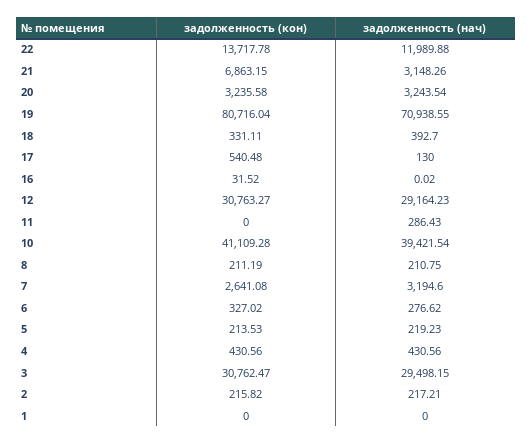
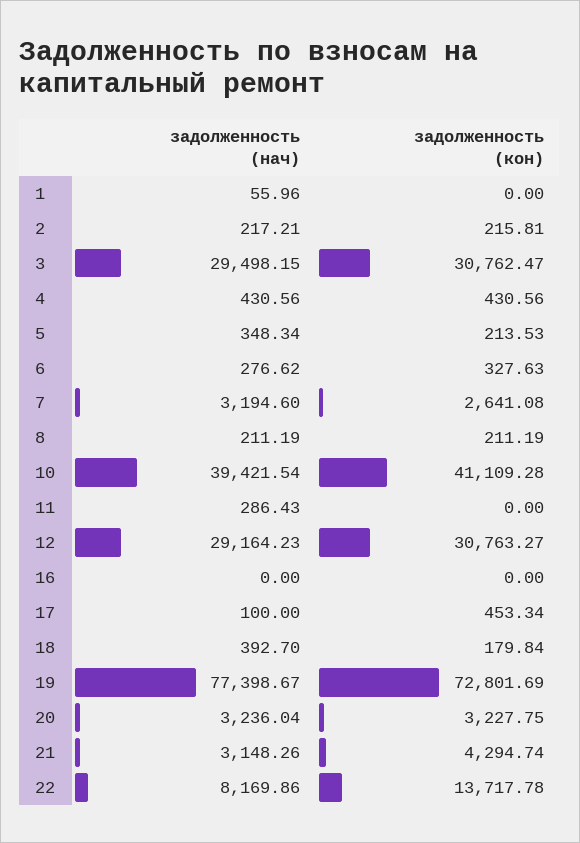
задолженность (нач), 22: 11989.88 -> 8169.86
задолженность (кон), 21: 6863.15 -> 4294.74
задолженность (кон), 20: 3235.58 -> 3227.75
задолженность (нач), 20: 3243.54 -> 3236.04
задолженность (кон), 19: 80716.04 -> 72801.69
задолженность (нач), 19: 70938.55 -> 77398.67
задолженность (кон), 18: 331.11 -> 179.84
задолженность (кон), 17: 540.48 -> 453.34
задолженность (нач), 17: 130 -> 100
задолженность (кон), 16: 31.52 -> 0
задолженность (нач), 16: 0.02 -> 0
задолженность (нач), 8: 210.75 -> 211.19
задолженность (кон), 6: 327.02 -> 327.63
задолженность (нач), 5: 219.23 -> 348.34
задолженность (кон), 2: 215.82 -> 215.81
задолженность (нач), 1: 0 -> 55.96

